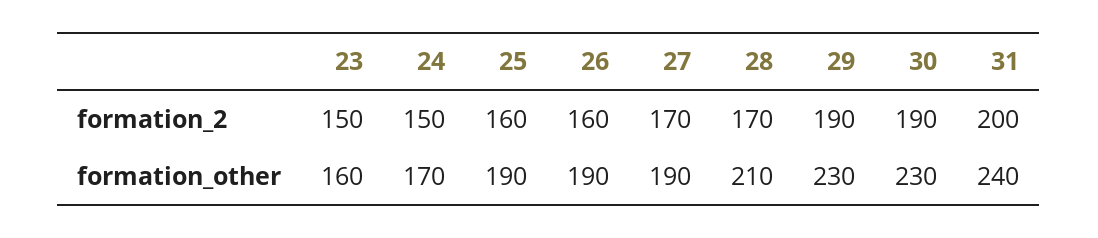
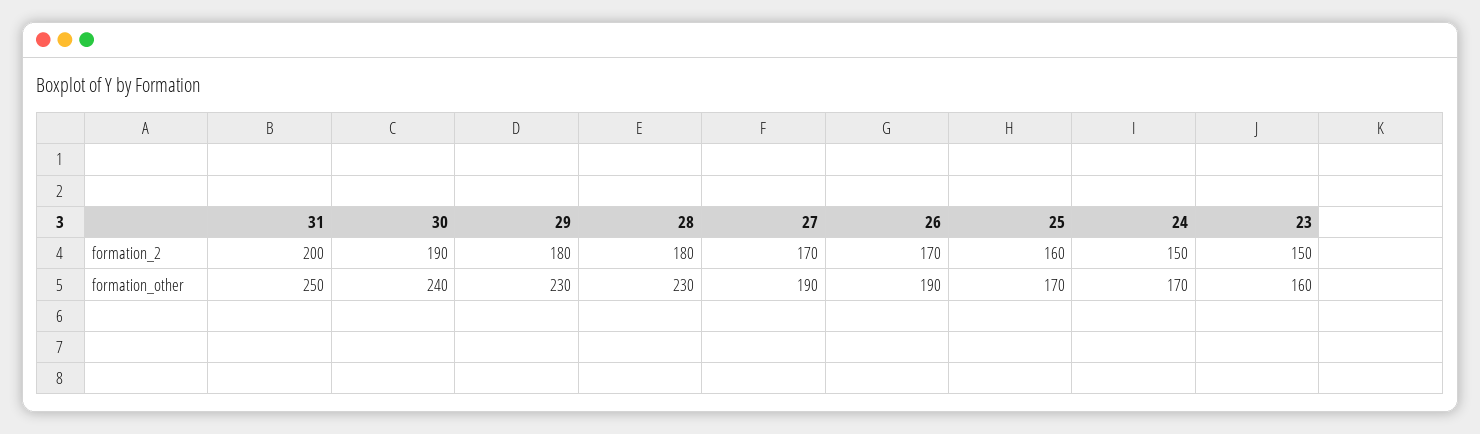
26, formation_2: 160 -> 170
28, formation_2: 170 -> 180
29, formation_2: 190 -> 180
25, formation_other: 190 -> 170
28, formation_other: 210 -> 230
30, formation_other: 230 -> 240
31, formation_other: 240 -> 250

